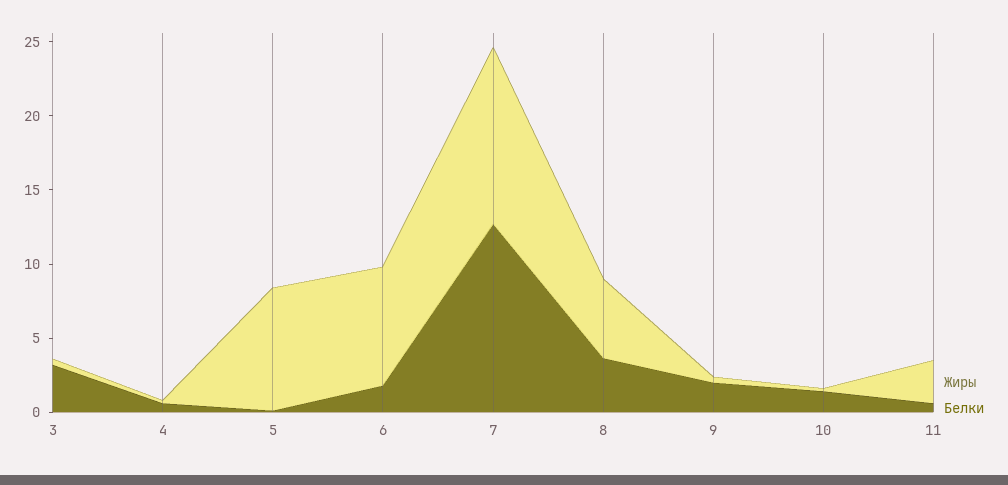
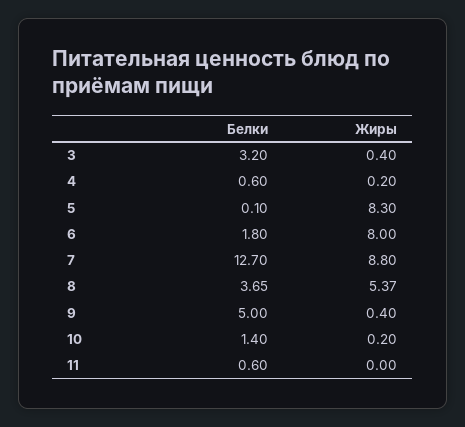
Жиры, 7: 12 -> 8.8
Белки, 9: 2 -> 5
Жиры, 11: 3 -> 0

